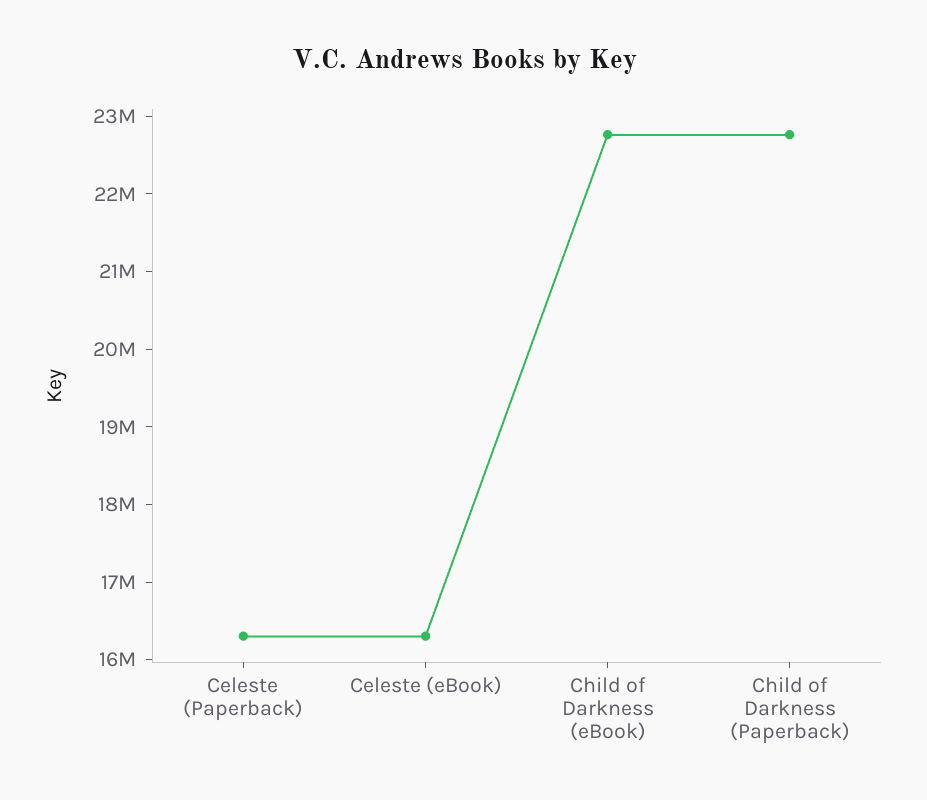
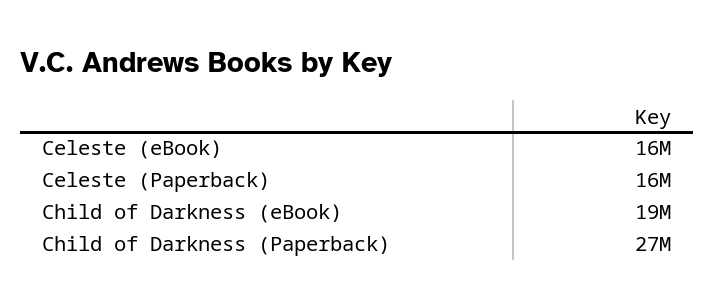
Child of Darkness (eBook): 22800000 -> 19000000
Child of Darkness (Paperback): 22800000 -> 27000000

